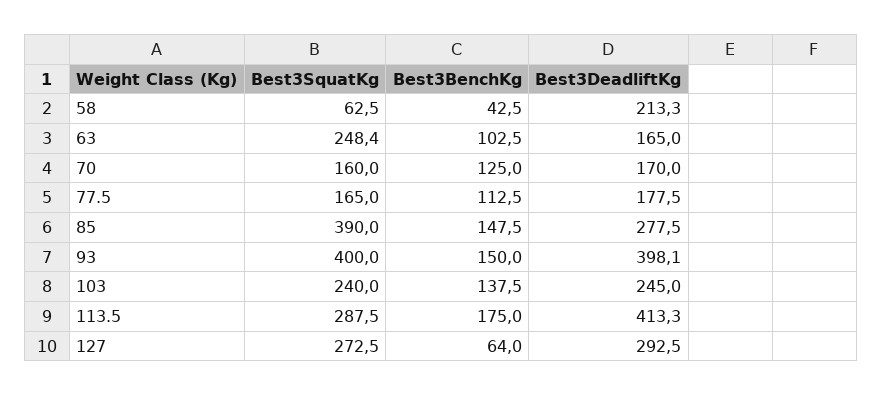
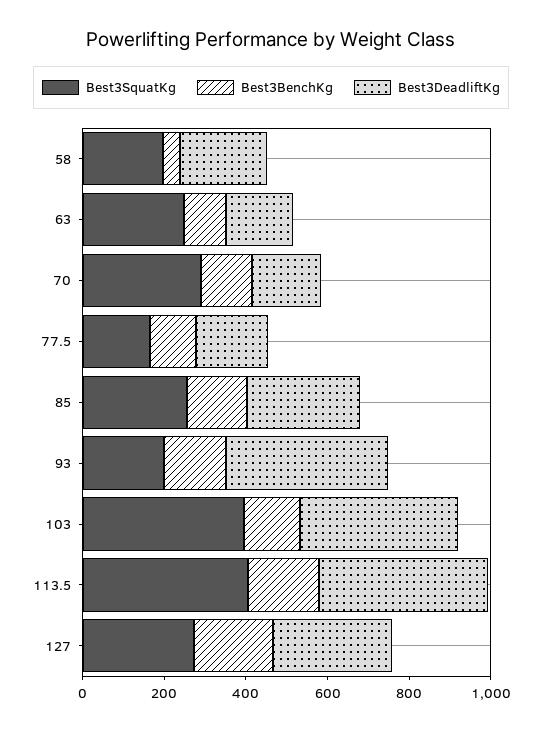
Best3SquatKg, 58: 62.5 -> 200
Best3SquatKg, 70: 160 -> 300
Best3SquatKg, 85: 390 -> 250
Best3SquatKg, 93: 400 -> 200
Best3SquatKg, 103: 240 -> 400
Best3DeadliftKg, 103: 245 -> 400
Best3SquatKg, 113.5: 287.5 -> 400
Best3BenchKg, 127: 64 -> 200

